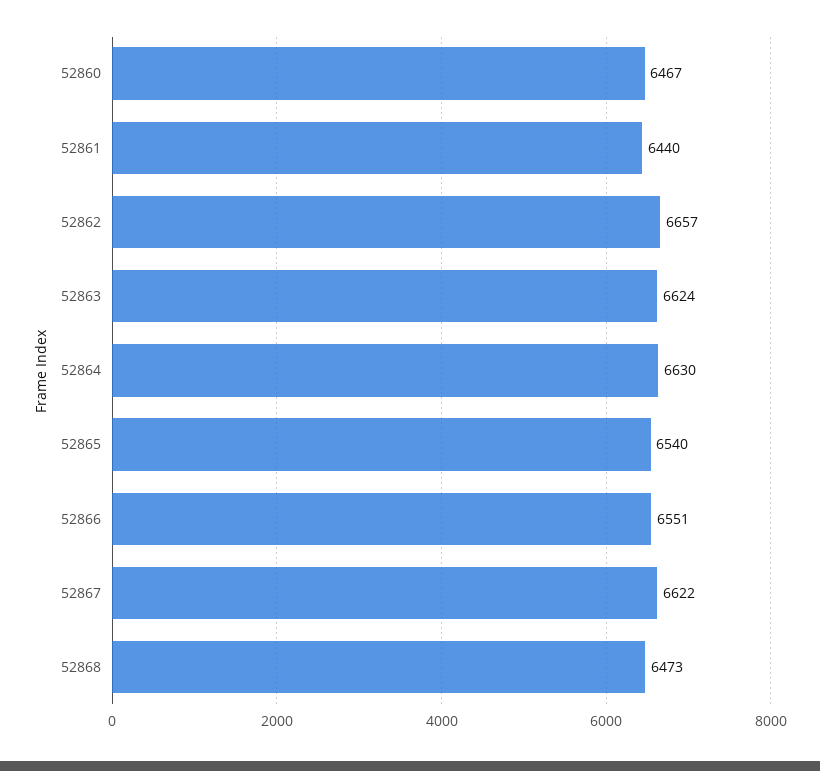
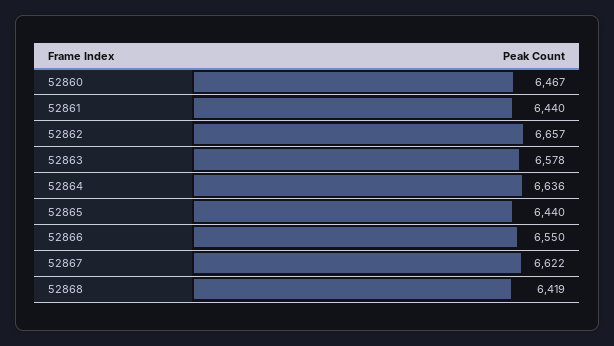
52863: 6624 -> 6578
52864: 6630 -> 6636
52865: 6540 -> 6440
52866: 6551 -> 6550
52868: 6473 -> 6419

